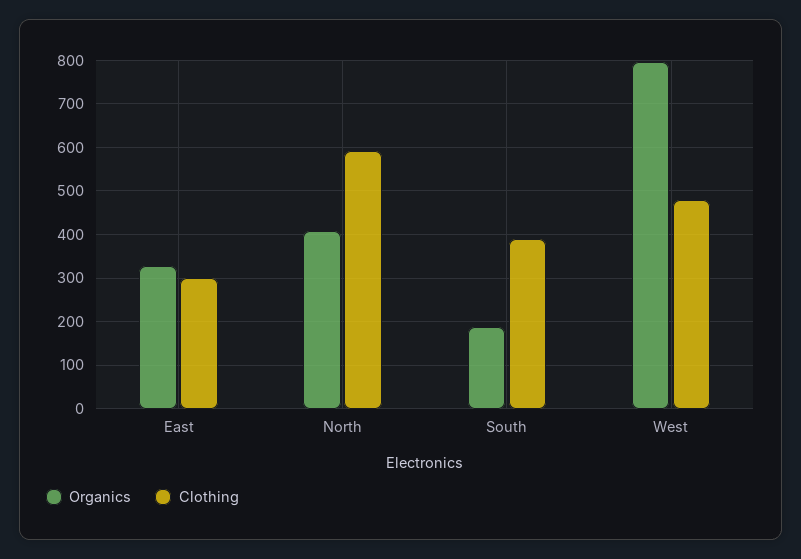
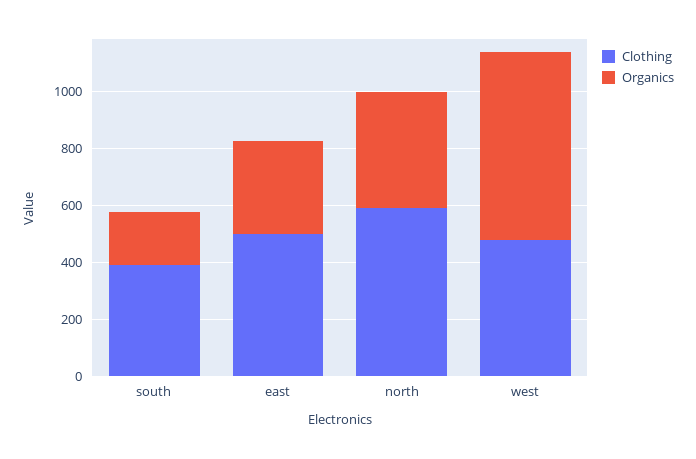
Clothing, East: 300 -> 500
Organics, West: 800 -> 650

